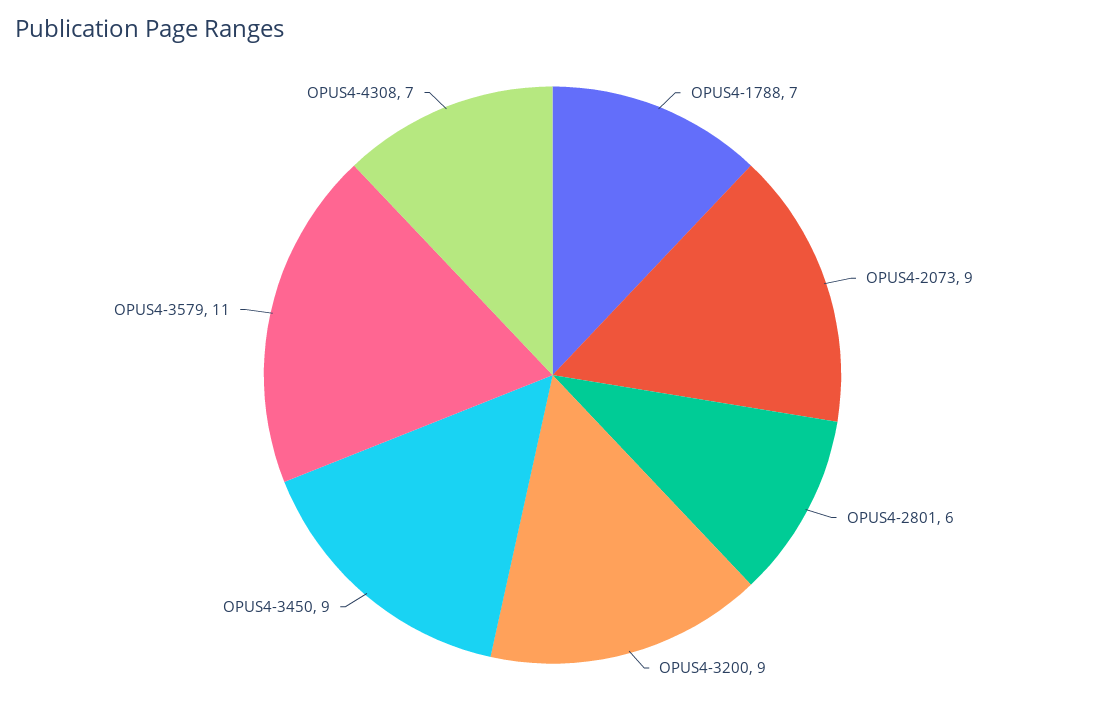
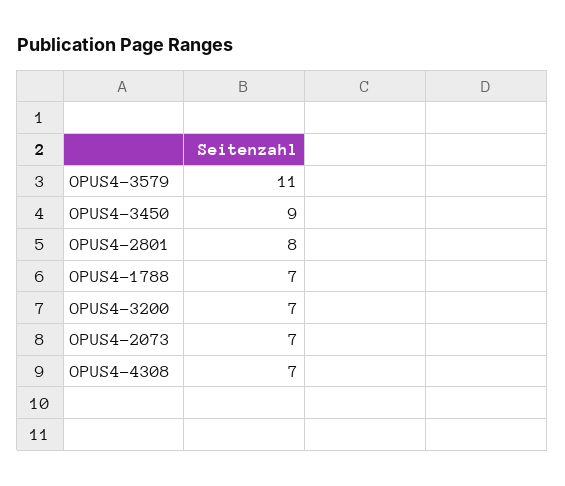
OPUS4-2073: 9 -> 7
OPUS4-2801: 6 -> 8
OPUS4-3200: 9 -> 7

